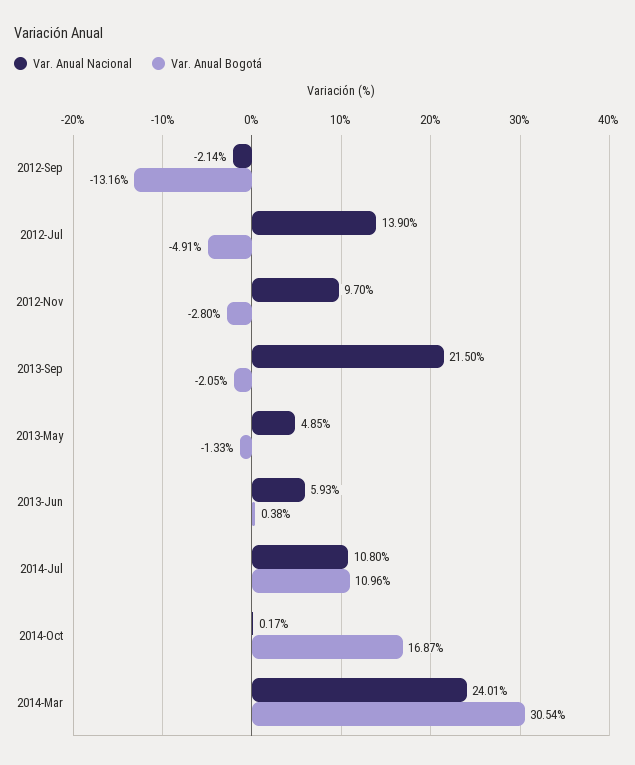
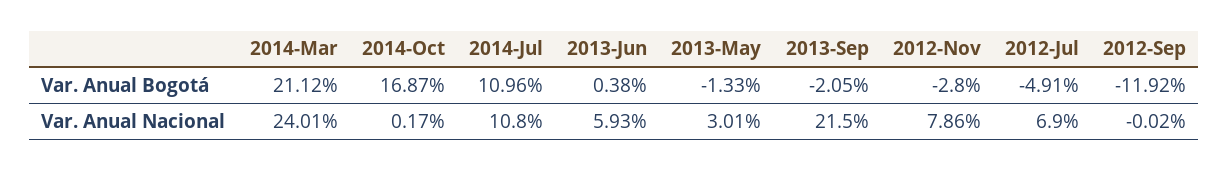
Var. Anual Nacional, 2012-Sep: -2.14 -> -0.02
Var. Anual Bogotá, 2012-Sep: -13.16 -> -11.92
Var. Anual Nacional, 2012-Jul: 13.9 -> 6.9
Var. Anual Nacional, 2012-Nov: 9.7 -> 7.86
Var. Anual Nacional, 2013-May: 4.85 -> 3.01
Var. Anual Bogotá, 2014-Mar: 30.54 -> 21.12

